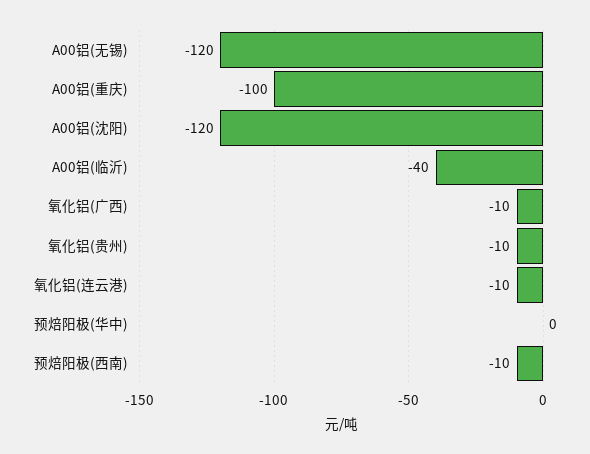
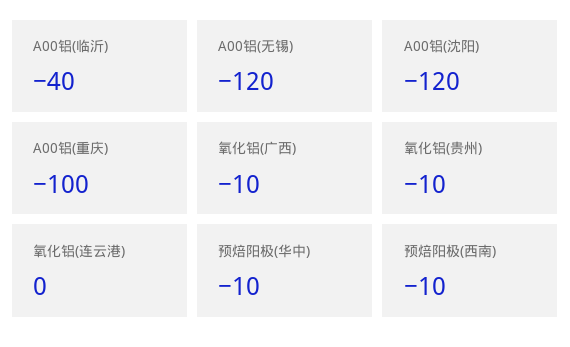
氧化铝(连云港): -10 -> 0
预焙阳极(华中): 0 -> -10

